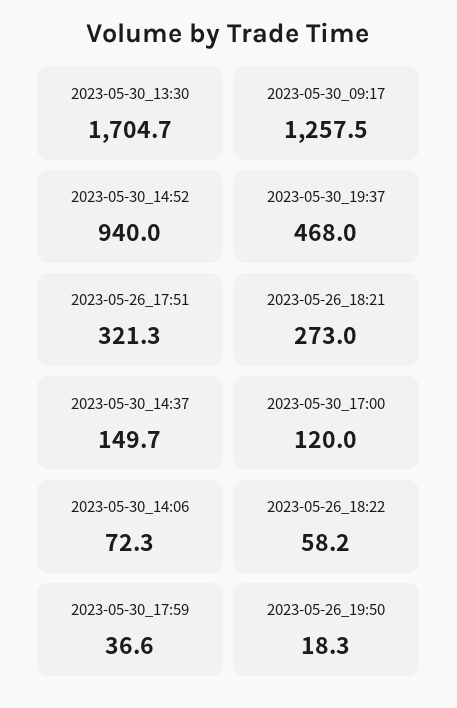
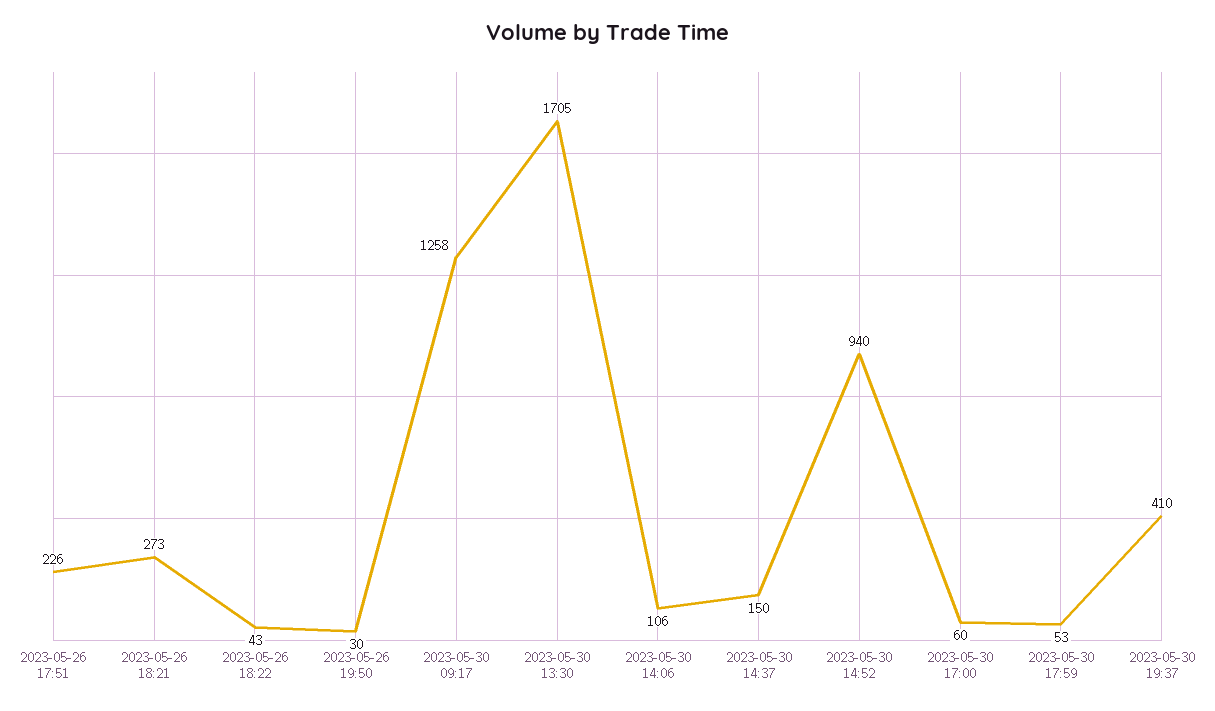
2023-05-30_19:37: 468 -> 410
2023-05-26_17:51: 321.3 -> 226
2023-05-30_17:00: 120 -> 60
2023-05-30_14:06: 72.3 -> 106
2023-05-26_18:22: 58.2 -> 43
2023-05-30_17:59: 36.6 -> 53
2023-05-26_19:50: 18.3 -> 30

